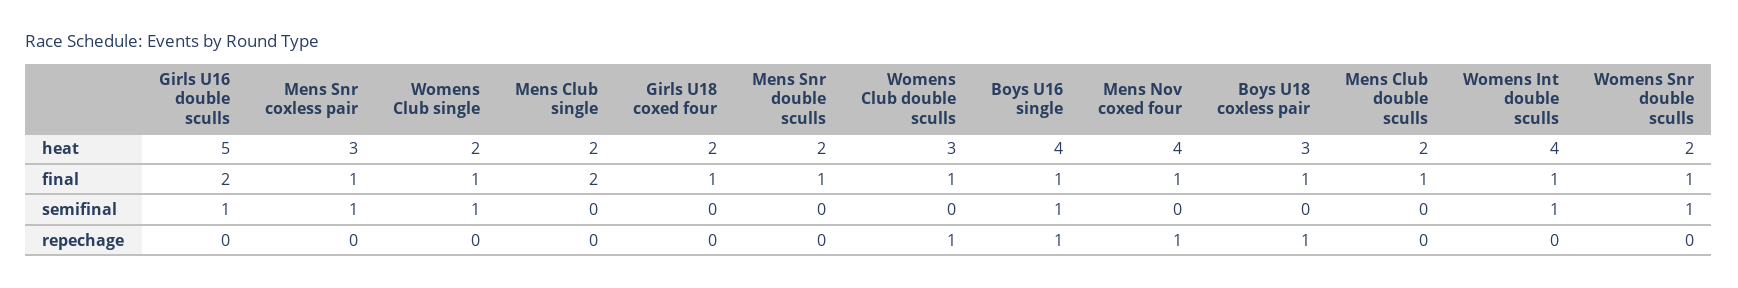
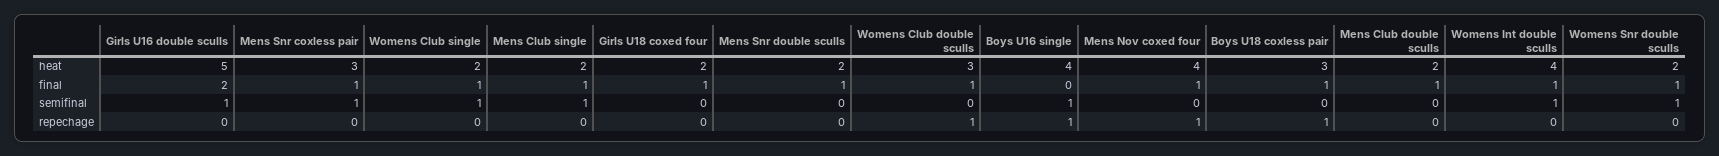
Mens Club single, final: 2 -> 1
Boys U16 single, final: 1 -> 0
Mens Club single, semifinal: 0 -> 1

